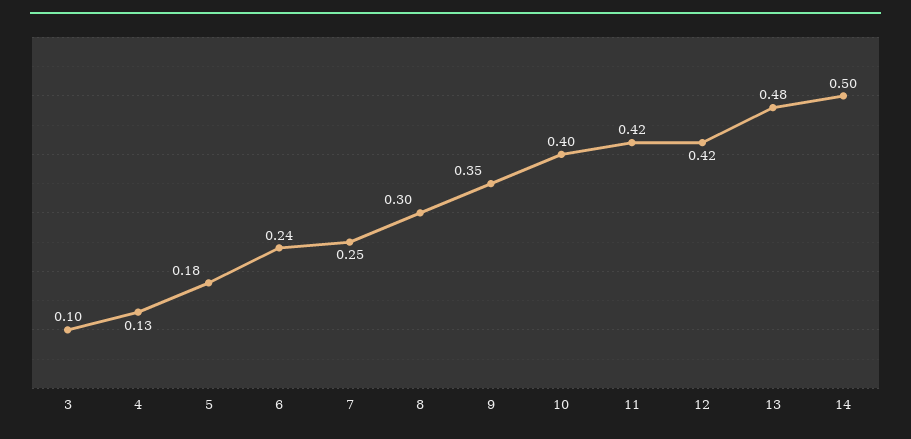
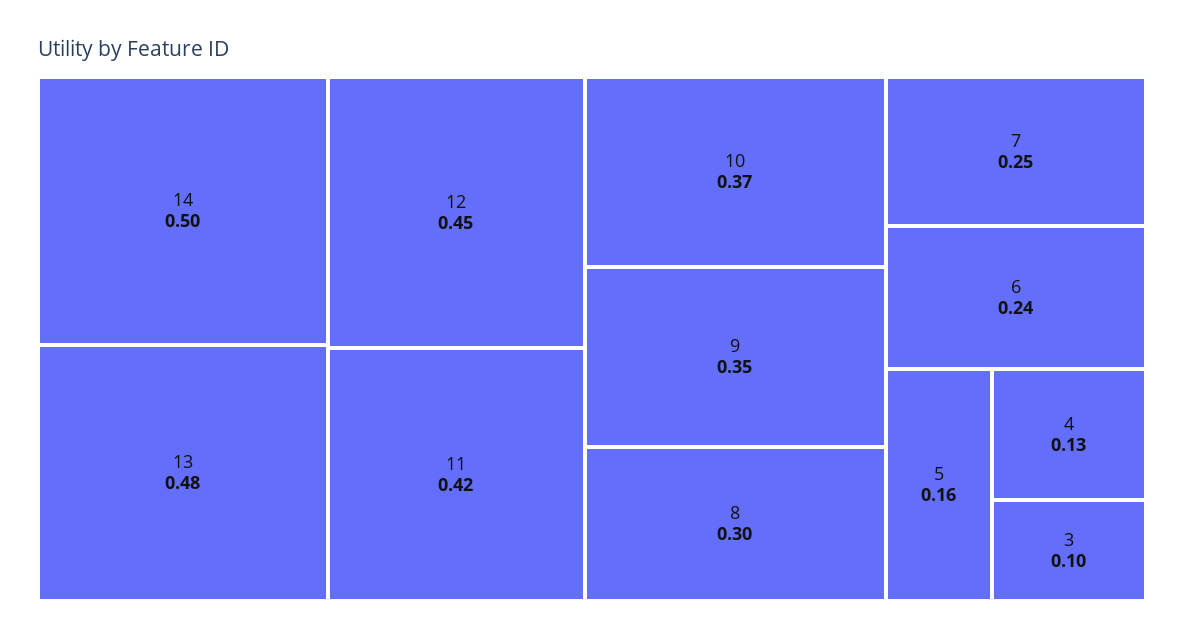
5: 0.18 -> 0.16
10: 0.4 -> 0.37
12: 0.42 -> 0.45

